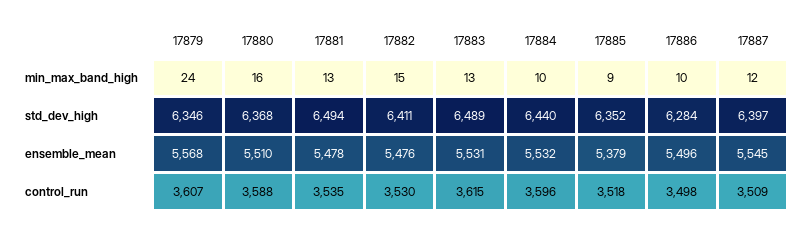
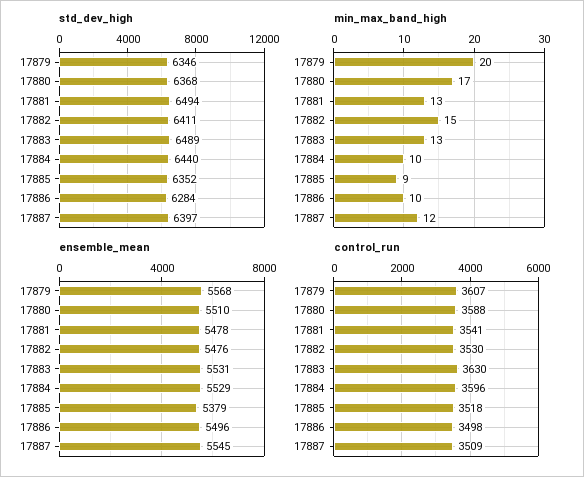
min_max_band_high, 17879: 24 -> 20
min_max_band_high, 17880: 16 -> 17
ensemble_mean, 17884: 5532 -> 5529
control_run, 17881: 3535 -> 3541
control_run, 17883: 3615 -> 3630

